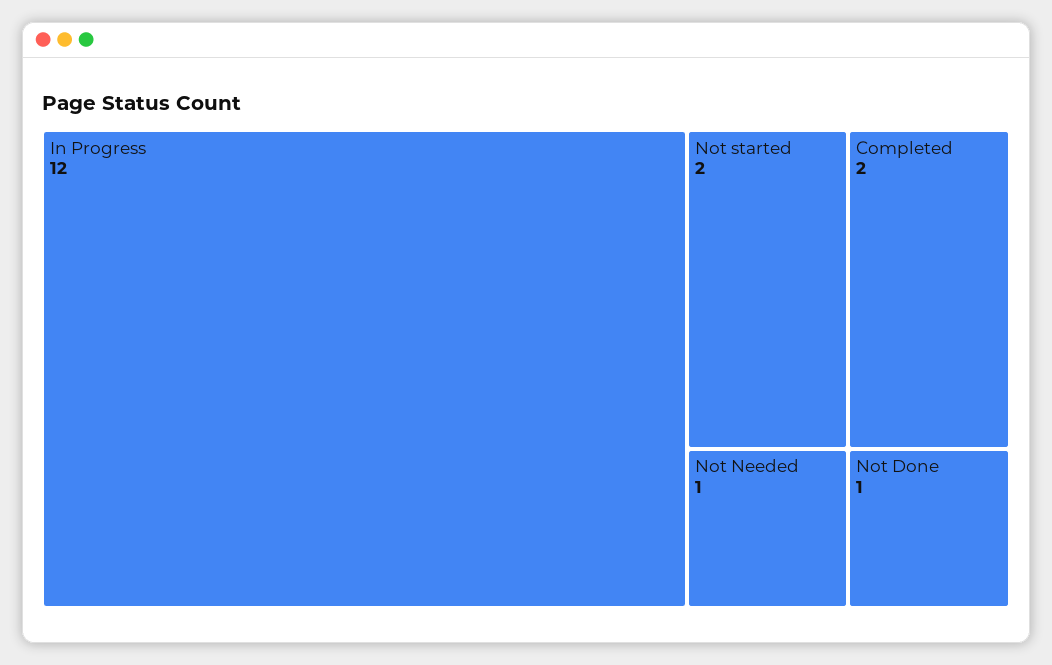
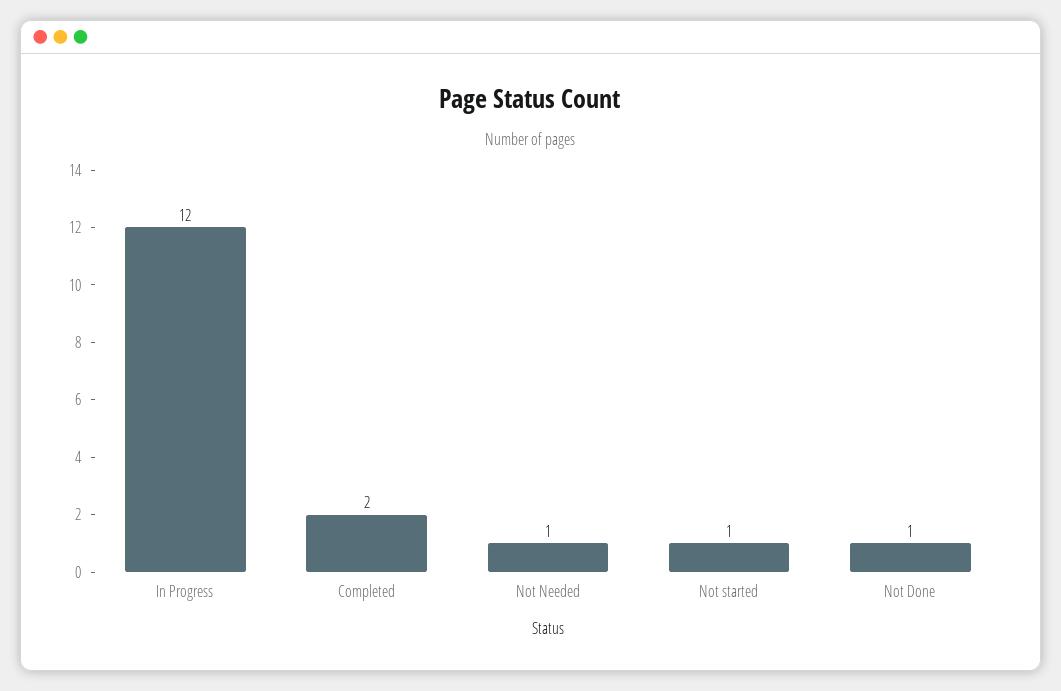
Not started: 2 -> 1

